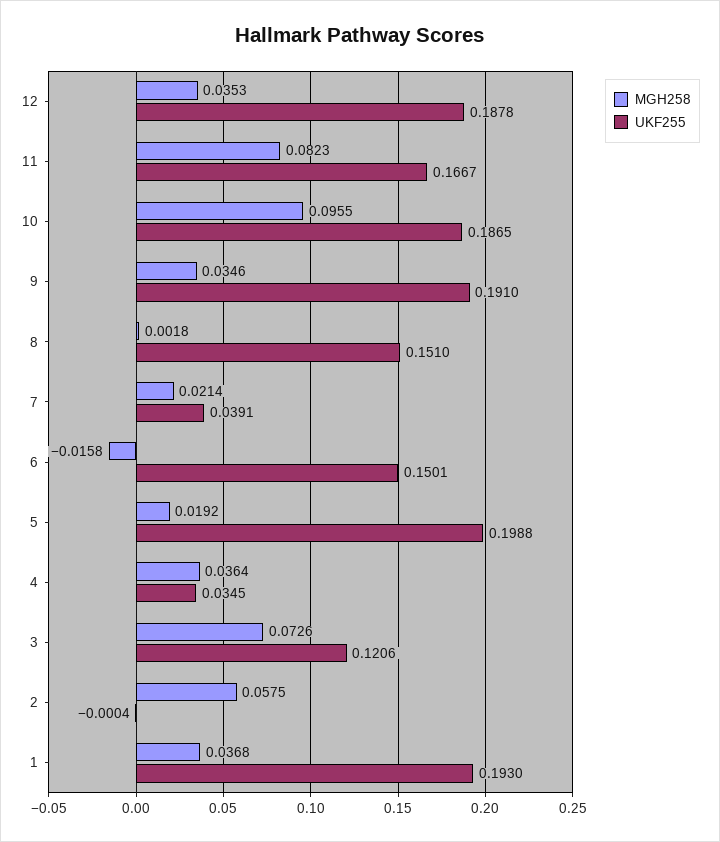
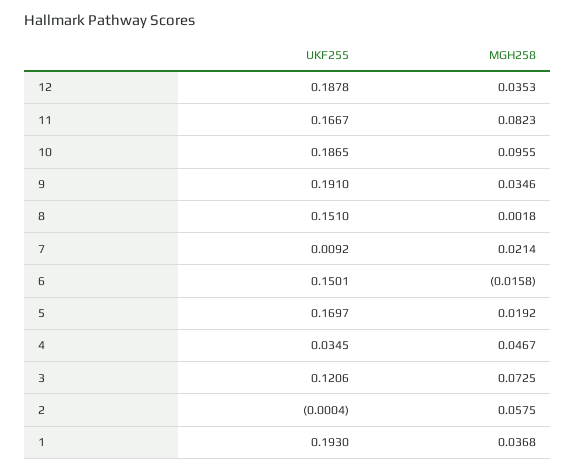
UKF255, 7: 0.0391 -> 0.0092
UKF255, 5: 0.1988 -> 0.1697
MGH258, 4: 0.0364 -> 0.0467
MGH258, 3: 0.0726 -> 0.0725

